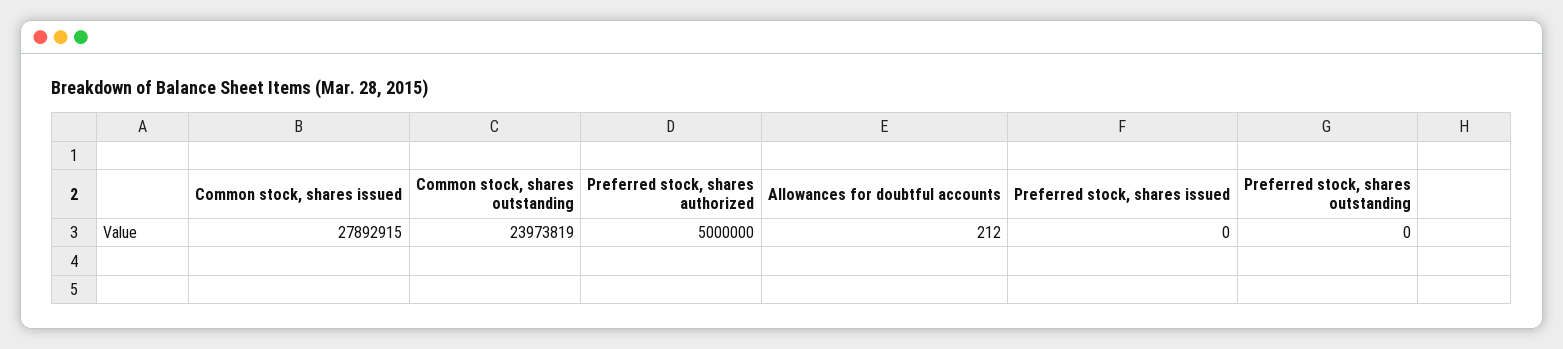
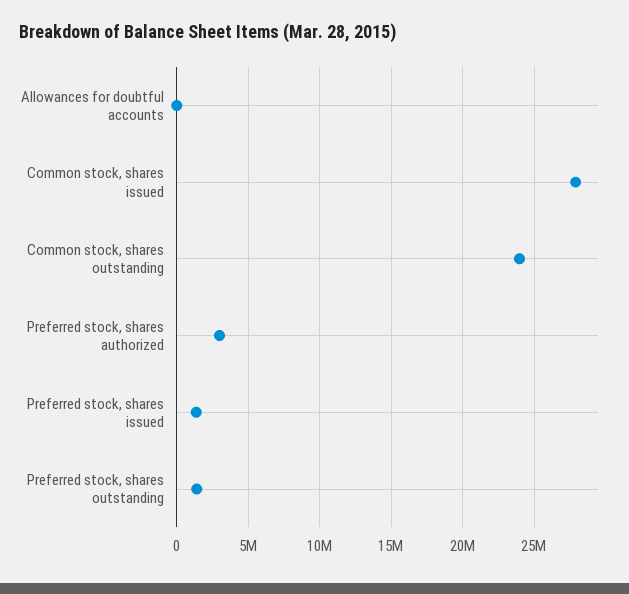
Preferred stock, shares authorized: 5000000 -> 3000000
Preferred stock, shares issued: 0 -> 1500000
Preferred stock, shares outstanding: 0 -> 1500000

